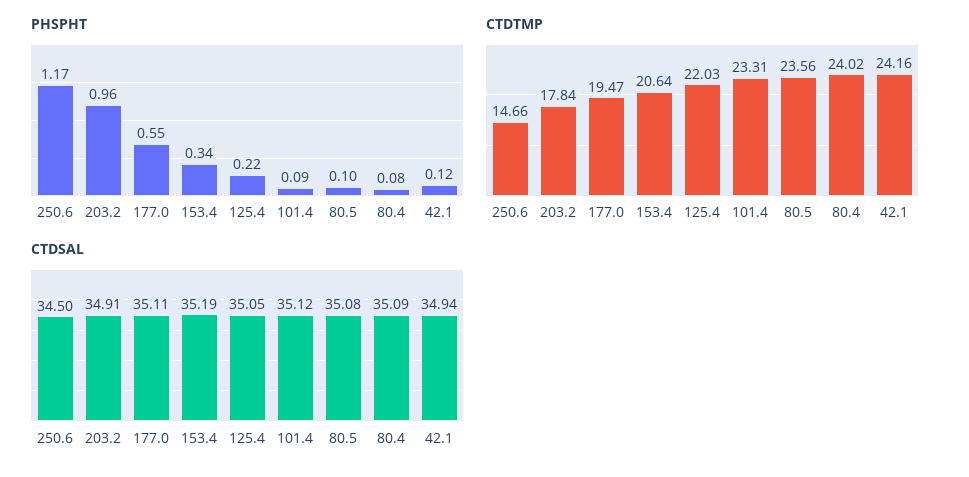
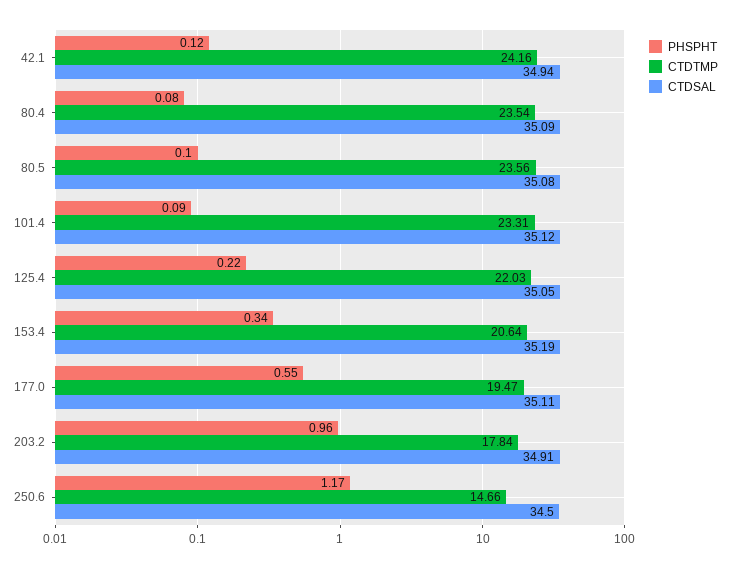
CTDTMP, 80.4: 24.02 -> 23.54

